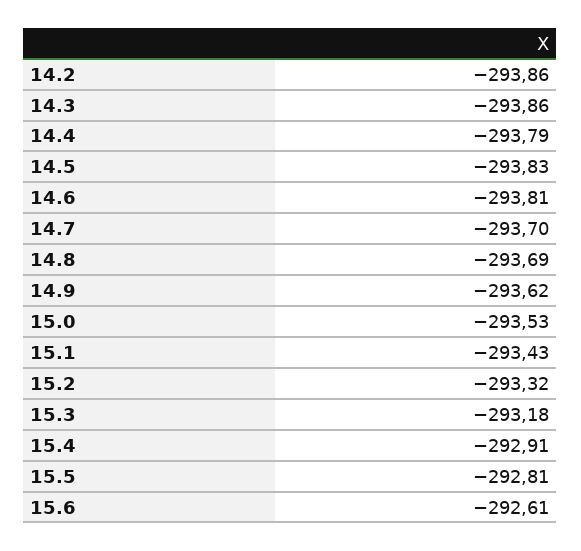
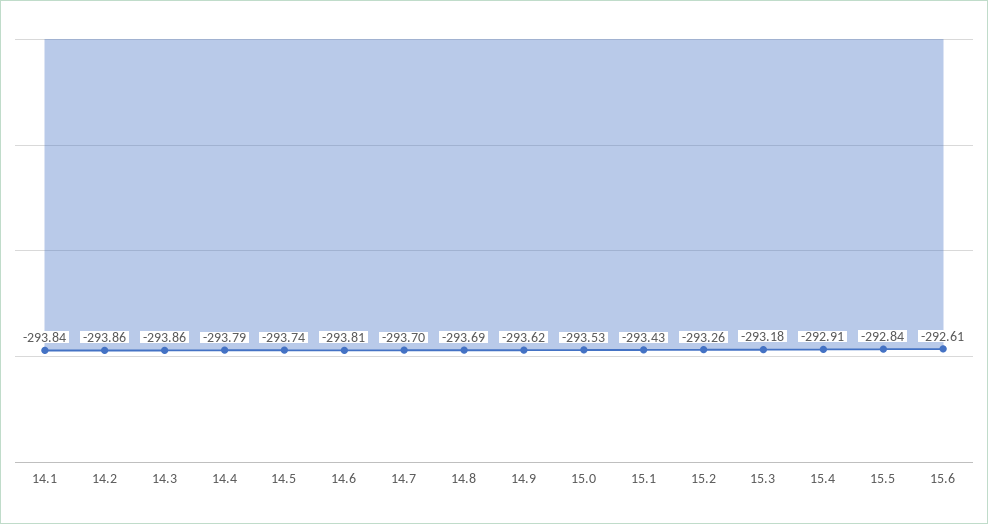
14.5: -293.83 -> -293.74
15.2: -293.32 -> -293.26
15.5: -292.81 -> -292.84
14.1: none -> -293.84

